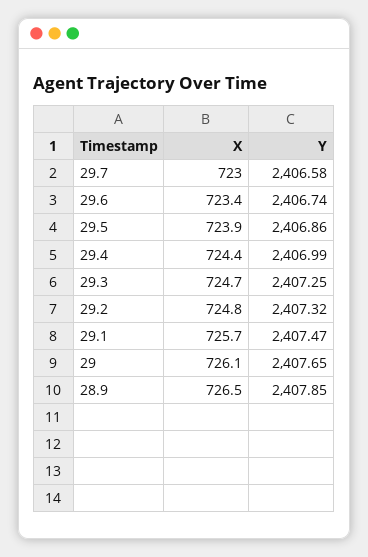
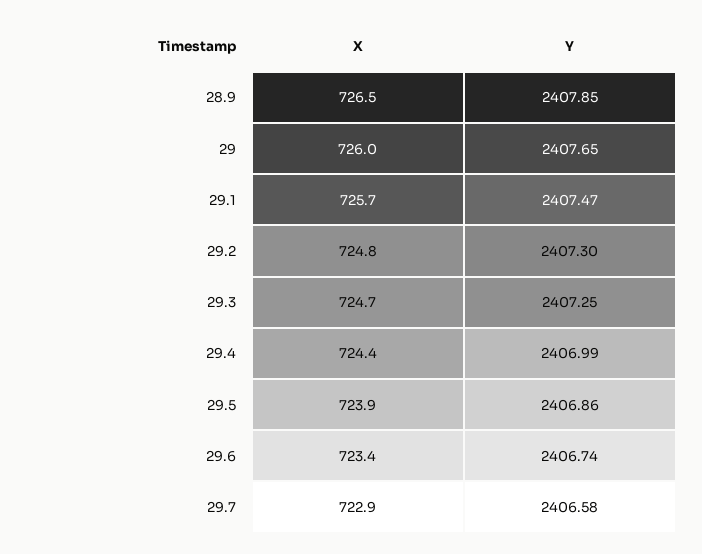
X, 29.7: 723 -> 722.9
Y, 29.2: 2407.32 -> 2407.3
X, 29: 726.1 -> 726

